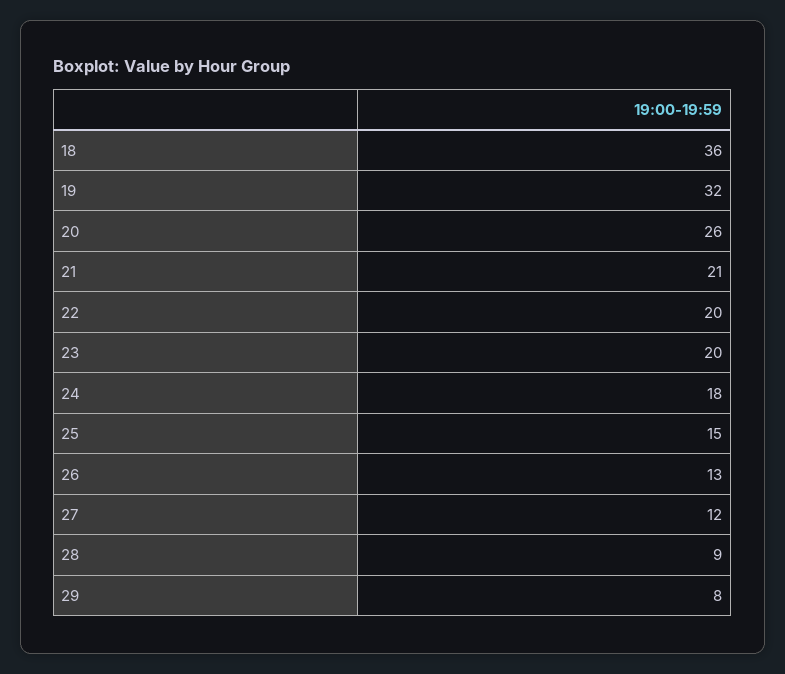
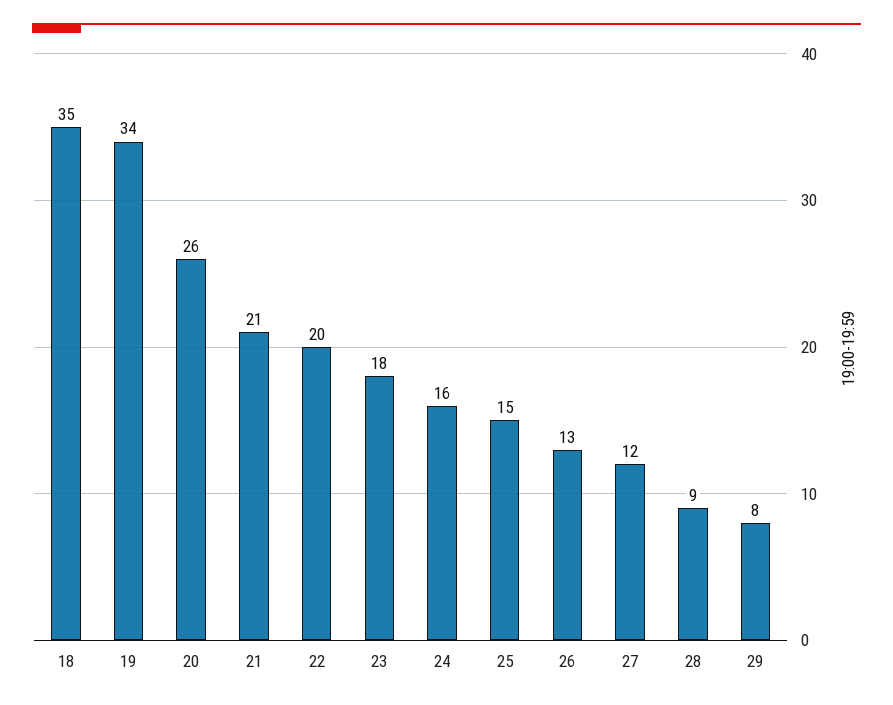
18: 36 -> 35
19: 32 -> 34
23: 20 -> 18
24: 18 -> 16

